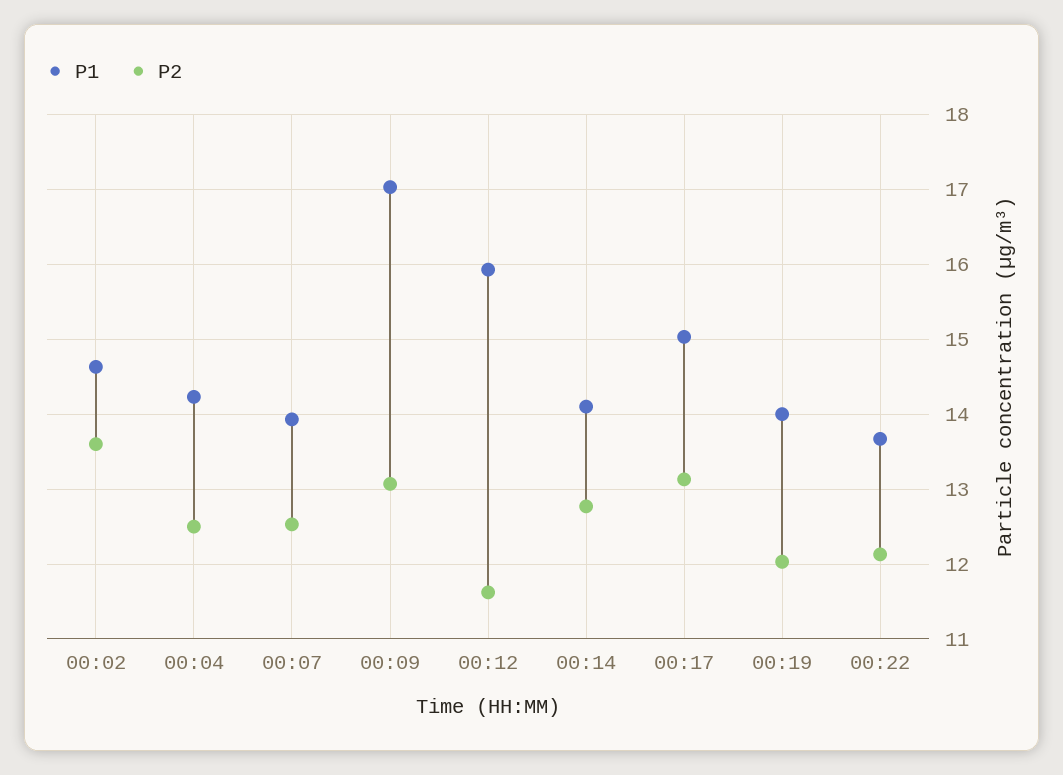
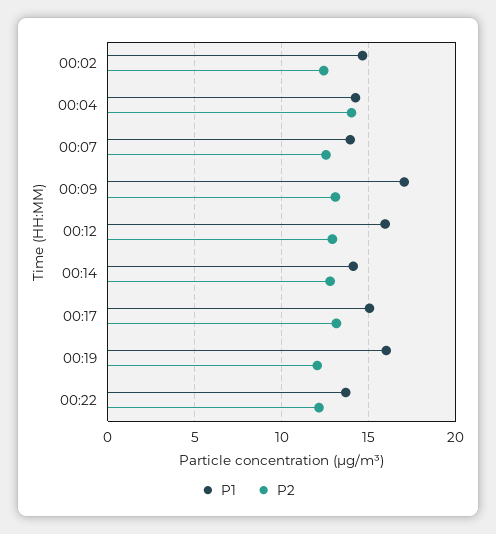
P2, 00:02: 13.6 -> 12.5
P2, 00:04: 12.5 -> 14
P2, 00:12: 11.6 -> 13
P1, 00:19: 14 -> 16

